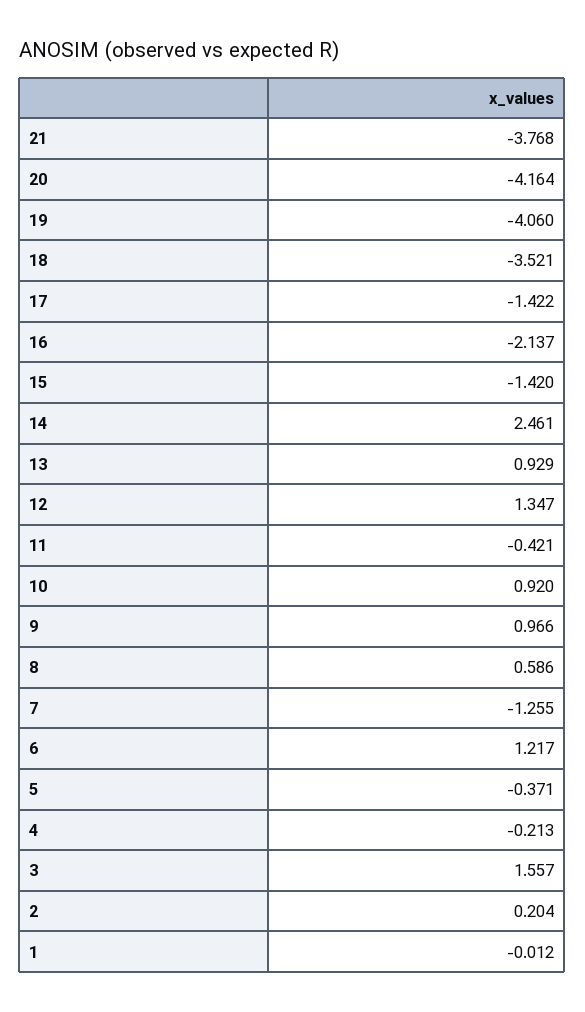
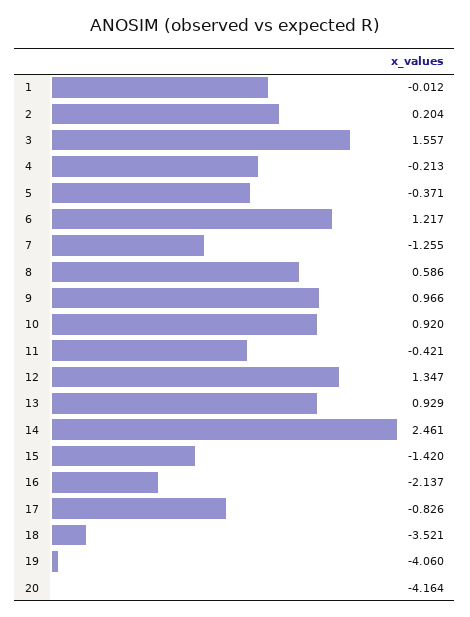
21: -3.768 -> none
17: -1.422 -> -0.826

